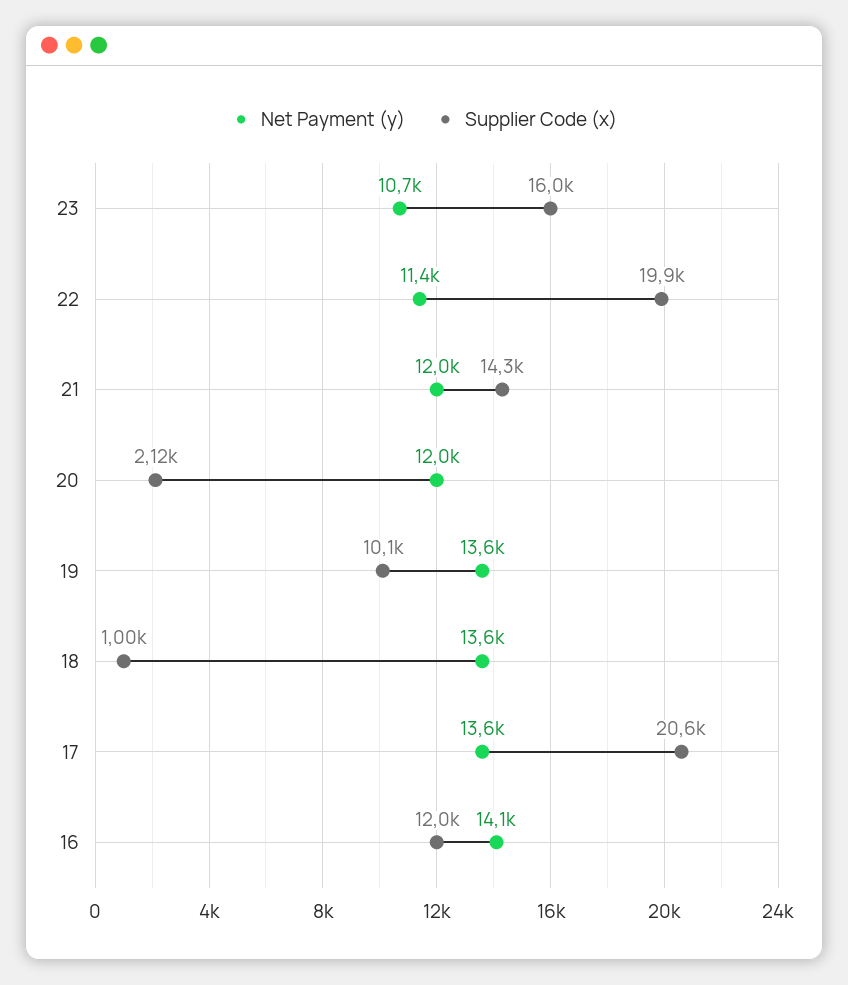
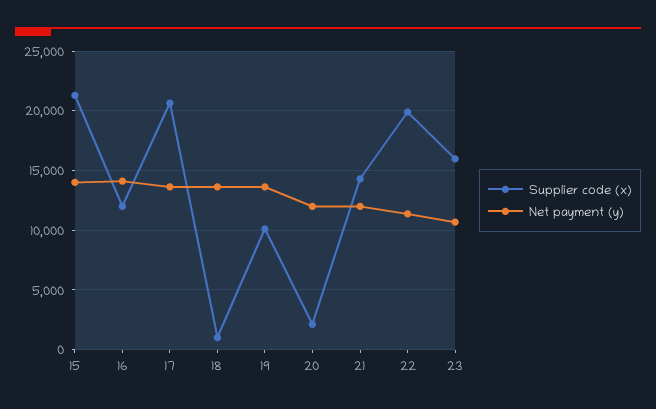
Supplier Code (x), 15: none -> 21000
Net Payment (y), 15: none -> 14000

